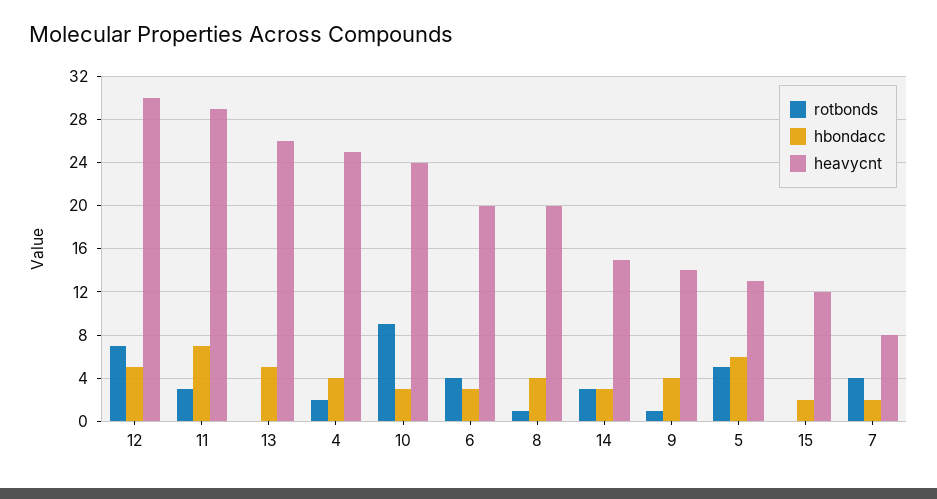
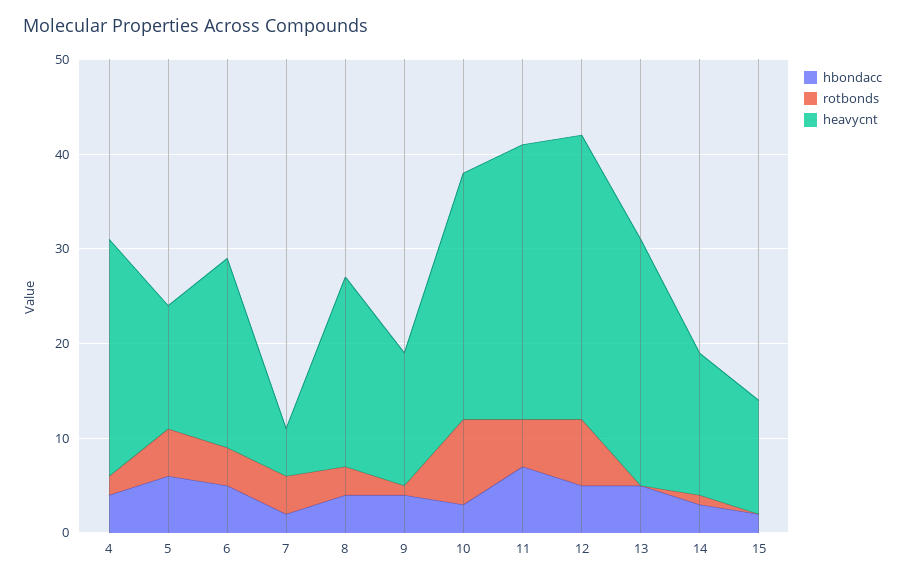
rotbonds, 11: 3 -> 5
heavycnt, 10: 24 -> 26
hbondacc, 6: 3 -> 5
rotbonds, 8: 1 -> 3
rotbonds, 14: 3 -> 1
heavycnt, 7: 8 -> 5

